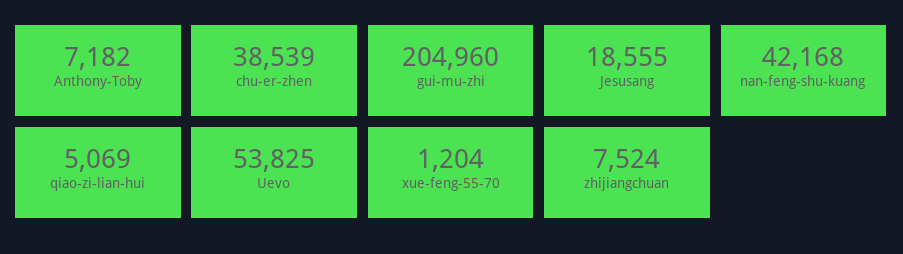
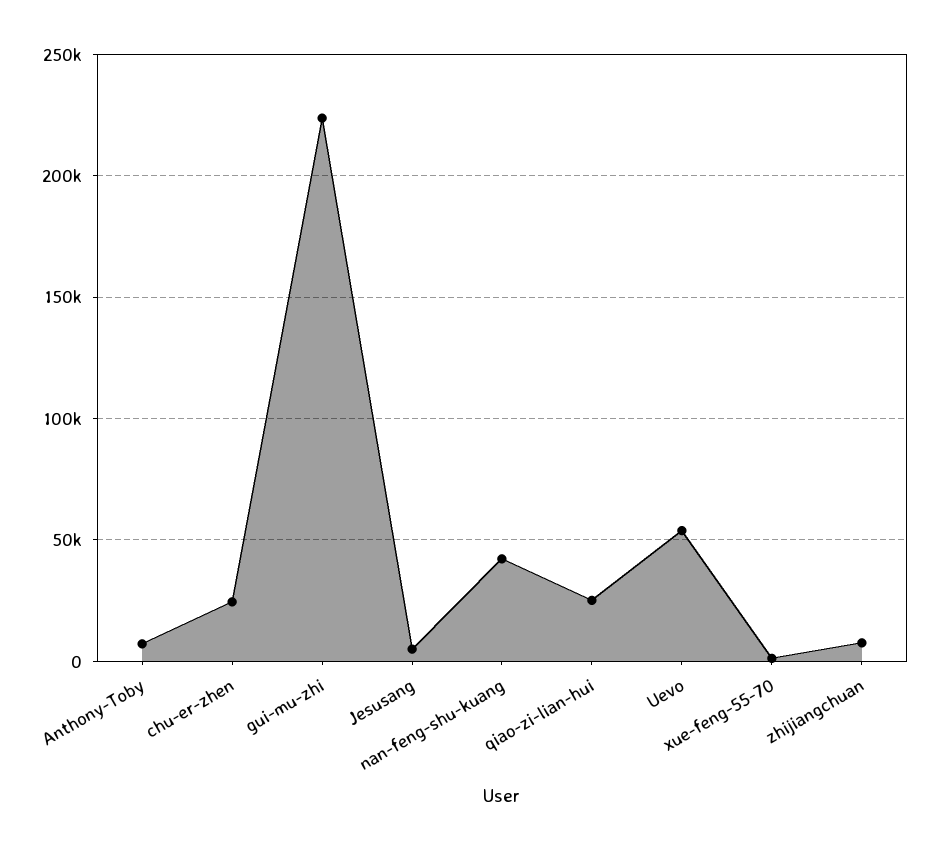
chu-er-zhen: 38539 -> 25000
gui-mu-zhi: 204960 -> 225000
Jesusang: 18555 -> 5000
qiao-zi-lian-hui: 5069 -> 25000

